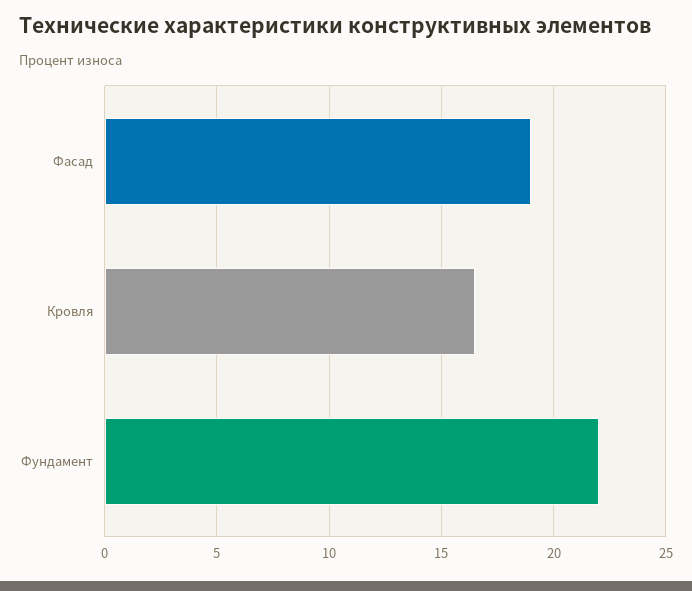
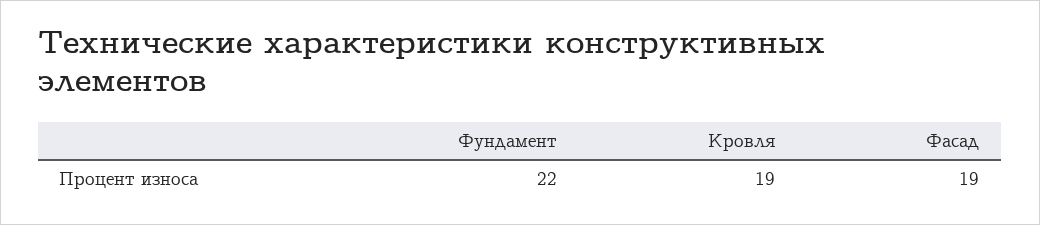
Кровля: 16.5 -> 19

